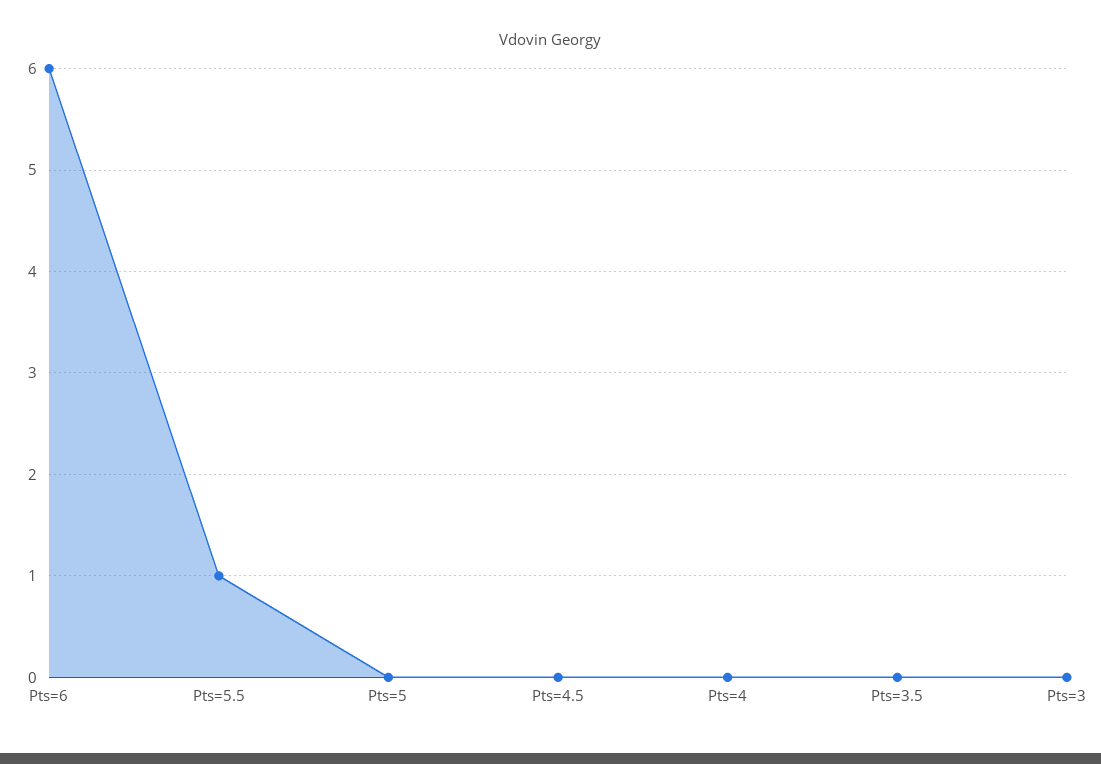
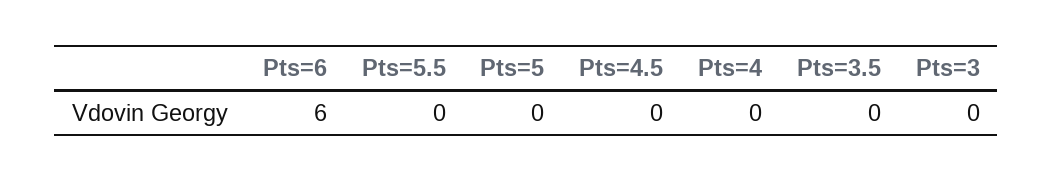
Pts=5.5: 1 -> 0

